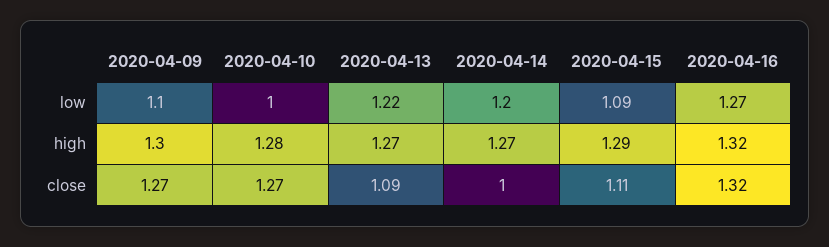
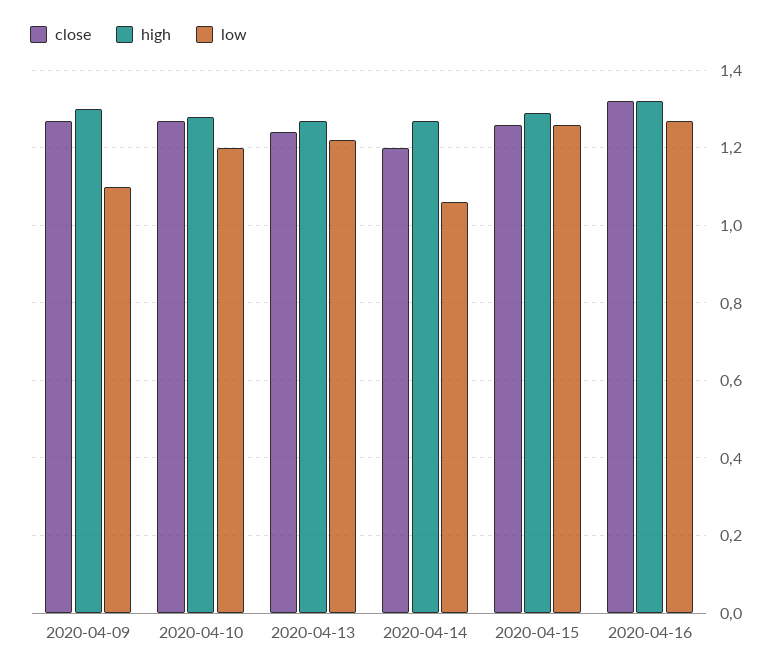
low, 2020-04-10: 1 -> 1.2
low, 2020-04-14: 1.2 -> 1.05
low, 2020-04-15: 1.09 -> 1.25
close, 2020-04-13: 1.09 -> 1.25
close, 2020-04-14: 1 -> 1.2
close, 2020-04-15: 1.11 -> 1.25

